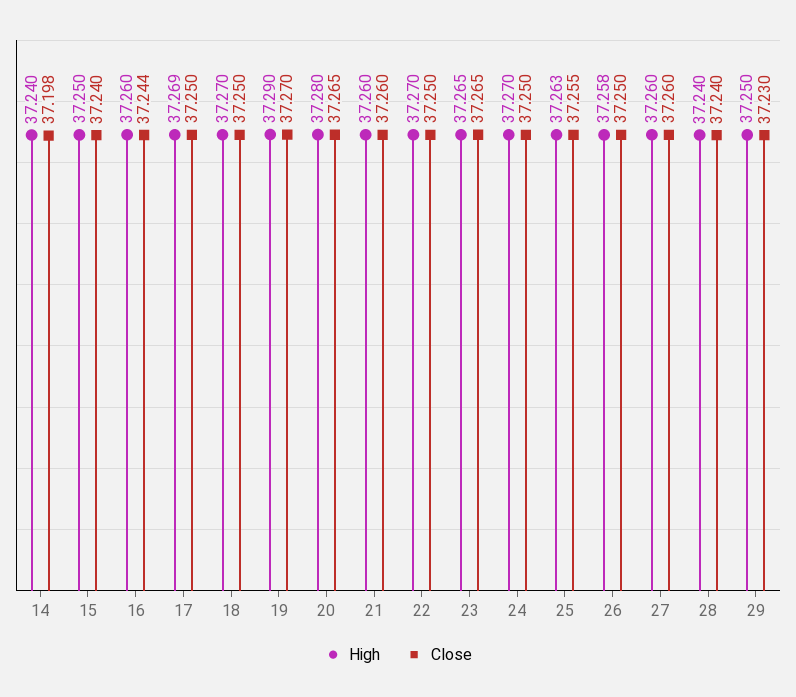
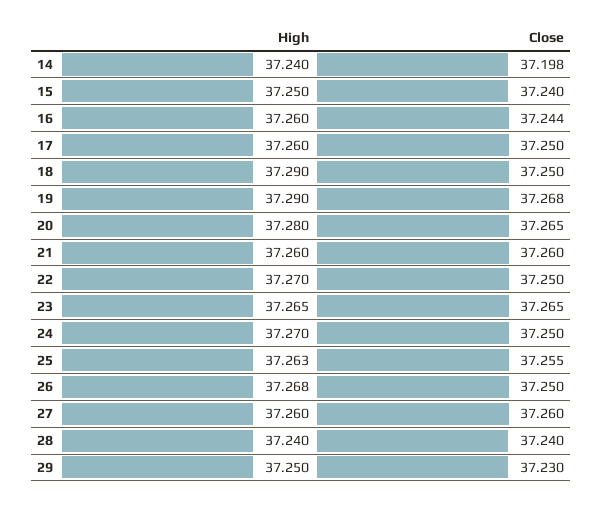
High, 17: 37.269 -> 37.26
High, 18: 37.27 -> 37.29
Close, 19: 37.27 -> 37.268
High, 26: 37.258 -> 37.268

